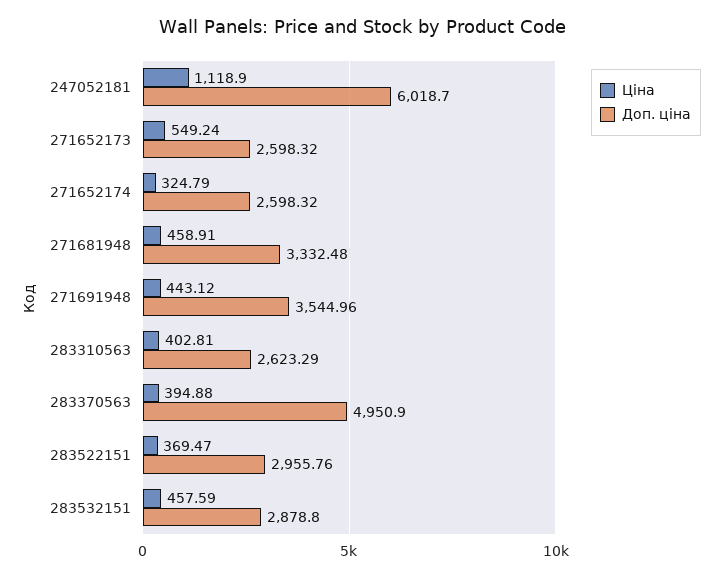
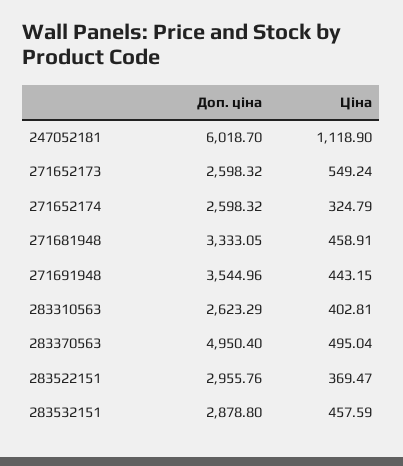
Доп. ціна, 271681948: 3332.48 -> 3333.05
Ціна, 271691948: 443.12 -> 443.15
Ціна, 283370563: 394.88 -> 495.04
Доп. ціна, 283370563: 4950.9 -> 4950.4

